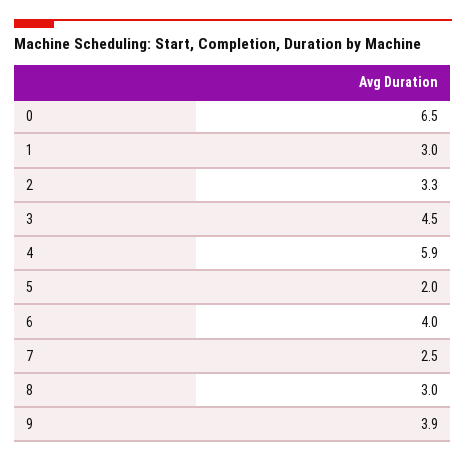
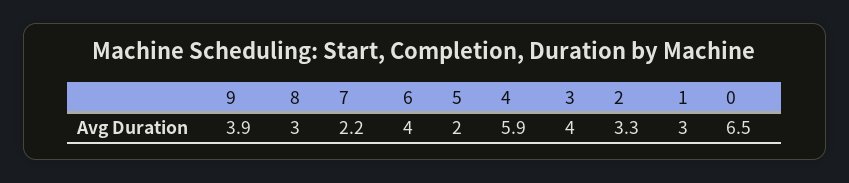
3: 4.5 -> 4
7: 2.5 -> 2.2

